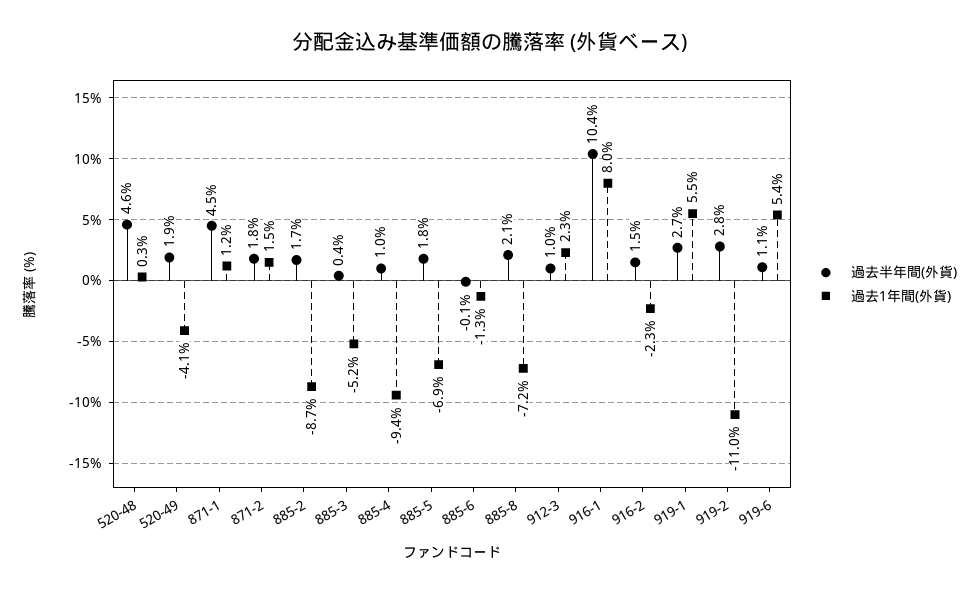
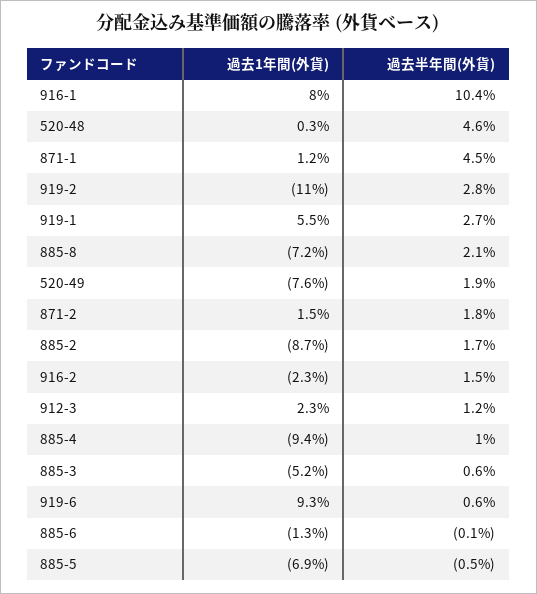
過去1年間(外貨), 520-49: -4.1 -> -7.6
過去半年間(外貨), 885-3: 0.4 -> 0.6
過去半年間(外貨), 885-5: 1.8 -> -0.5
過去半年間(外貨), 912-3: 1 -> 1.2
過去半年間(外貨), 919-6: 1.1 -> 0.6
過去1年間(外貨), 919-6: 5.4 -> 9.3

